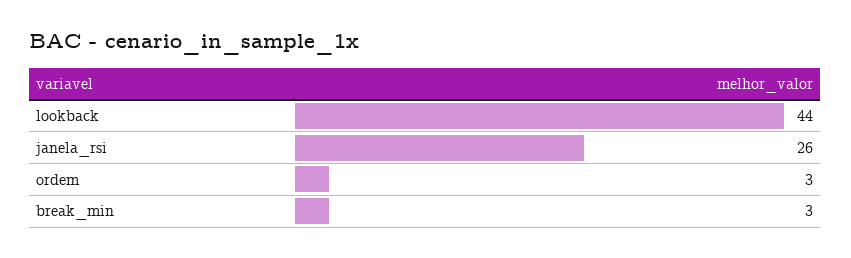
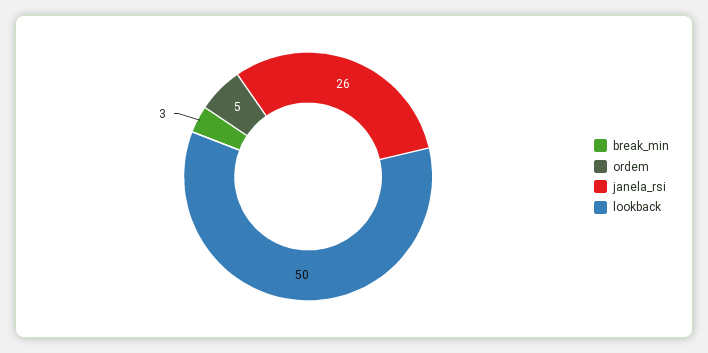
lookback: 44 -> 50
ordem: 3 -> 5

